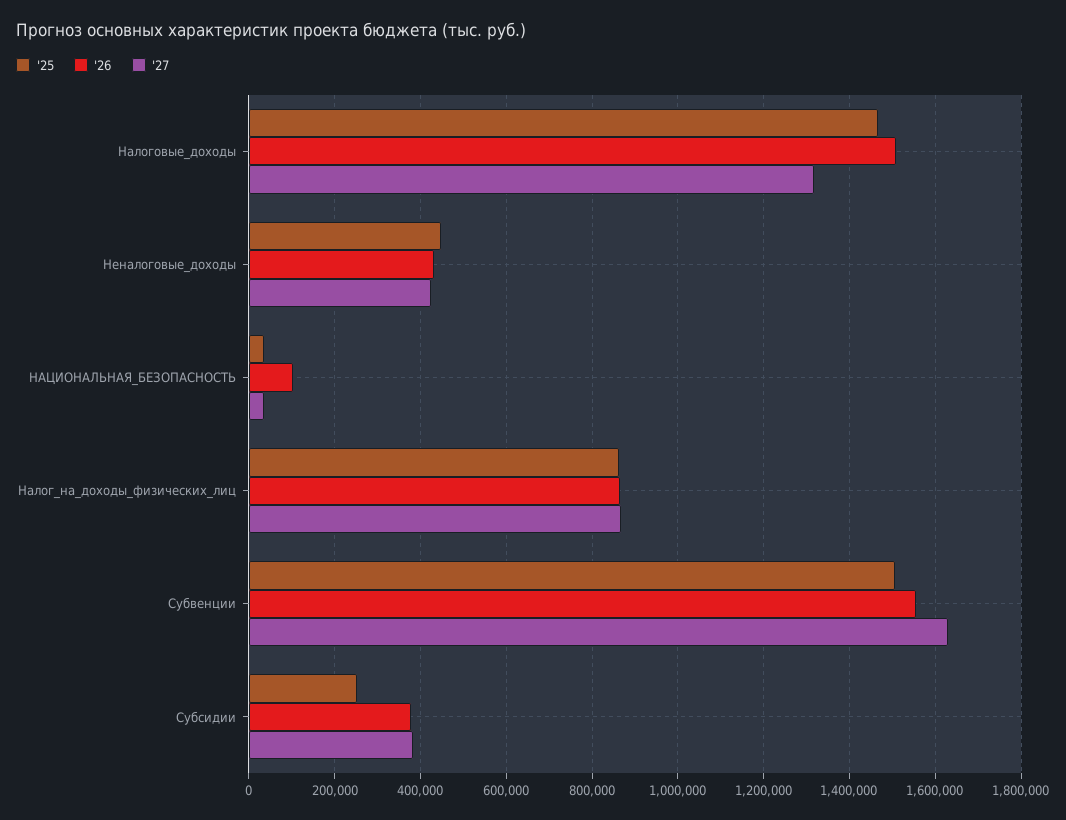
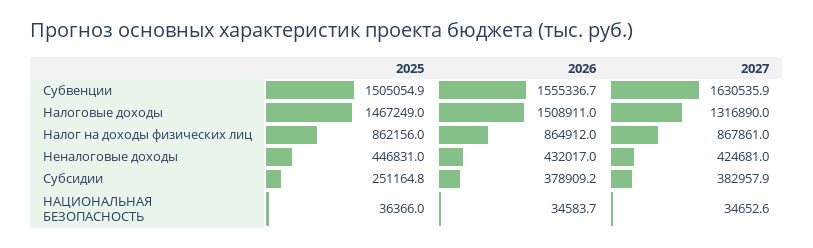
'26, НАЦИОНАЛЬНАЯ_БЕЗОПАСНОСТЬ: 100000 -> 34583.7

